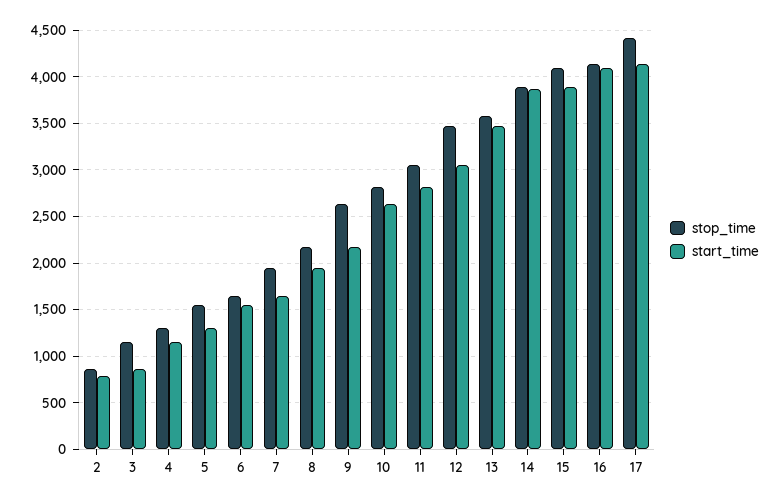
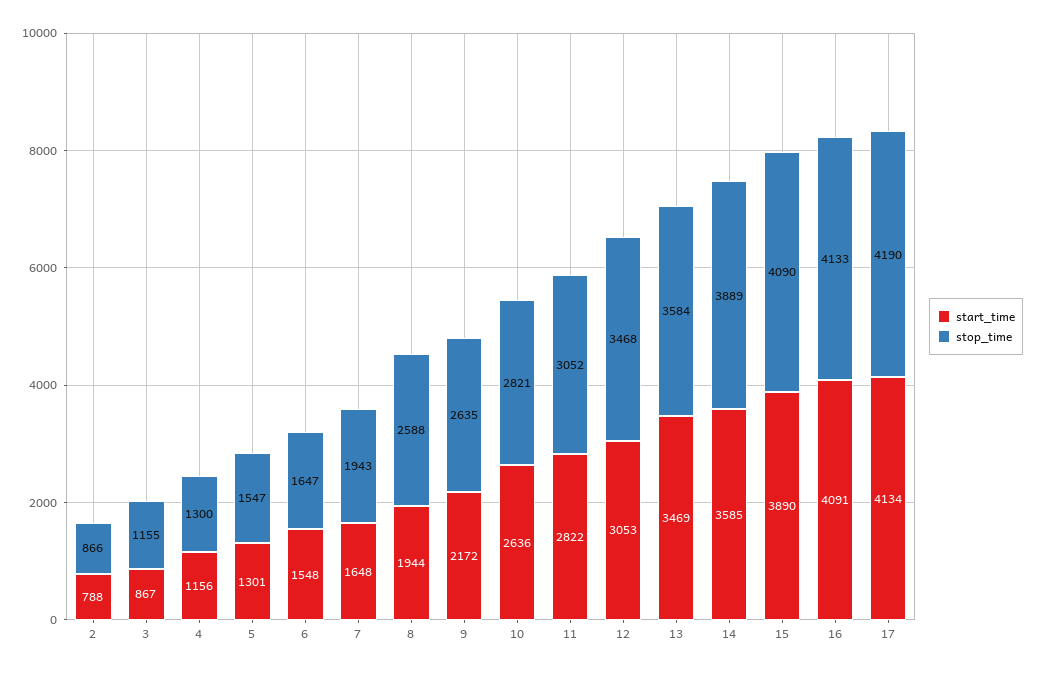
stop_time, 8: 2200 -> 2588
start_time, 14: 3900 -> 3585
stop_time, 17: 4400 -> 4190

